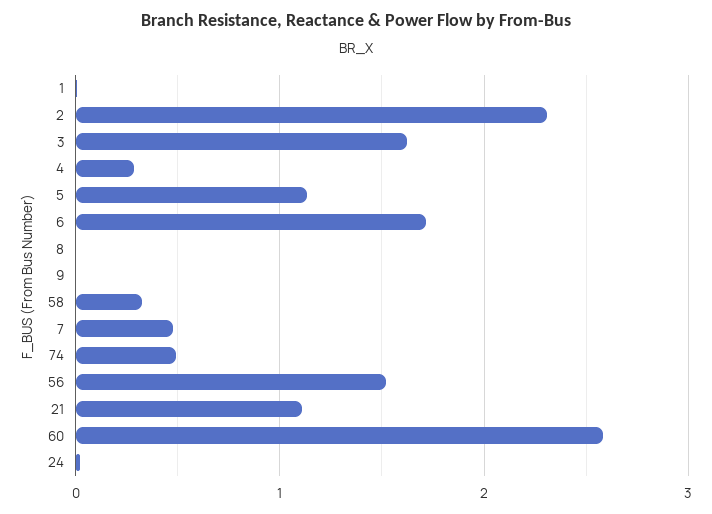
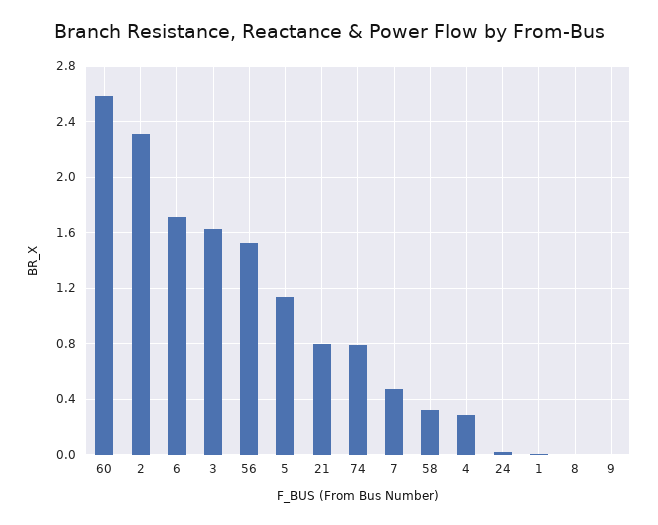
74: 0.5 -> 0.8
21: 1.1 -> 0.8

